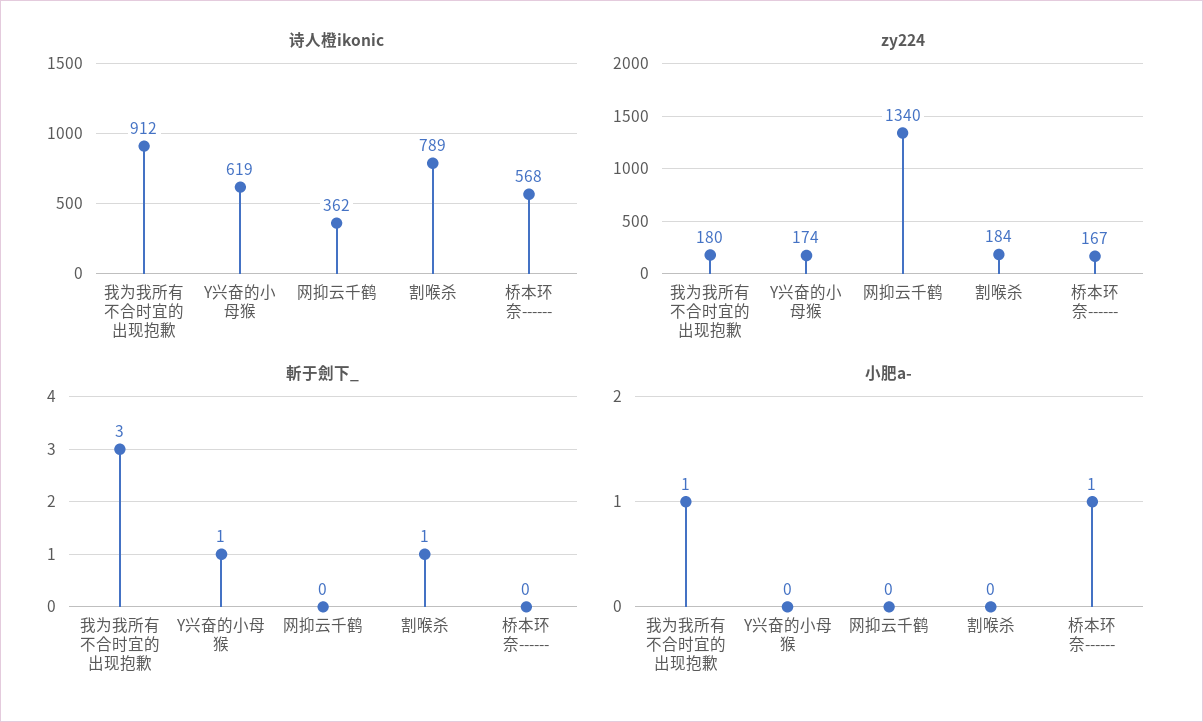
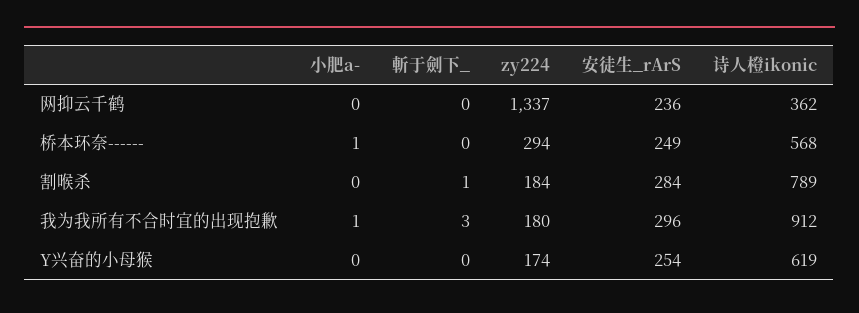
zy224, 网抑云千鹤: 1340 -> 1337
zy224, 桥本环奈------: 167 -> 294
斬于劍下_, Y兴奋的小母猴: 1 -> 0
安徒生_rArS, 网抑云千鹤: none -> 236
安徒生_rArS, 桥本环奈------: none -> 249
安徒生_rArS, 割喉杀: none -> 284
安徒生_rArS, 我为我所有不合时宜的出现抱歉: none -> 296
安徒生_rArS, Y兴奋的小母猴: none -> 254

